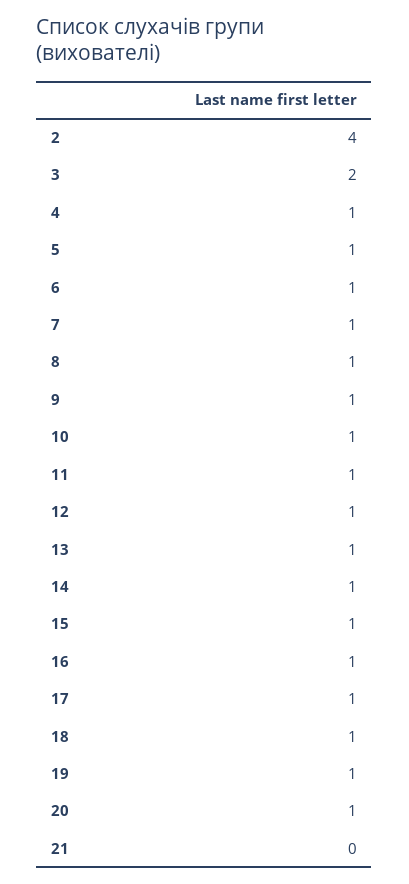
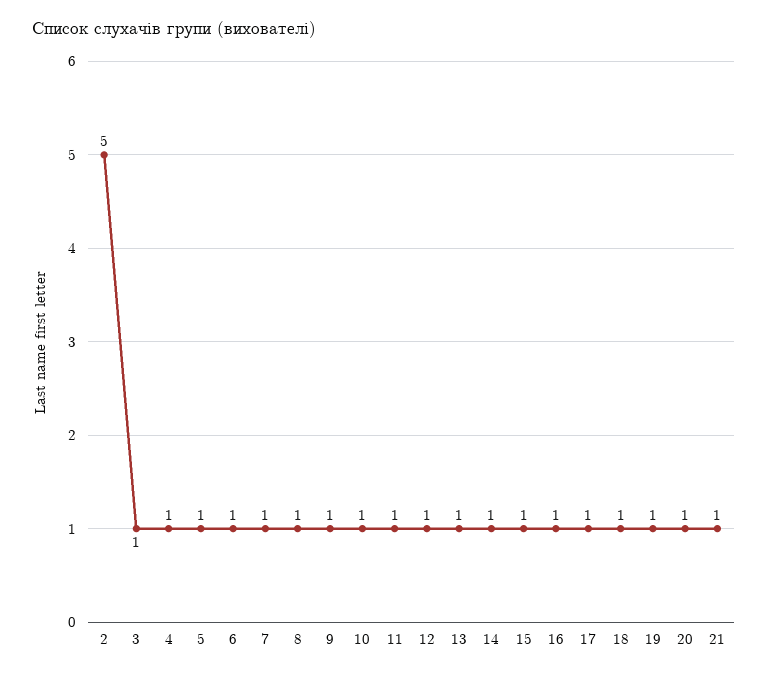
2: 4 -> 5
3: 2 -> 1
21: 0 -> 1

